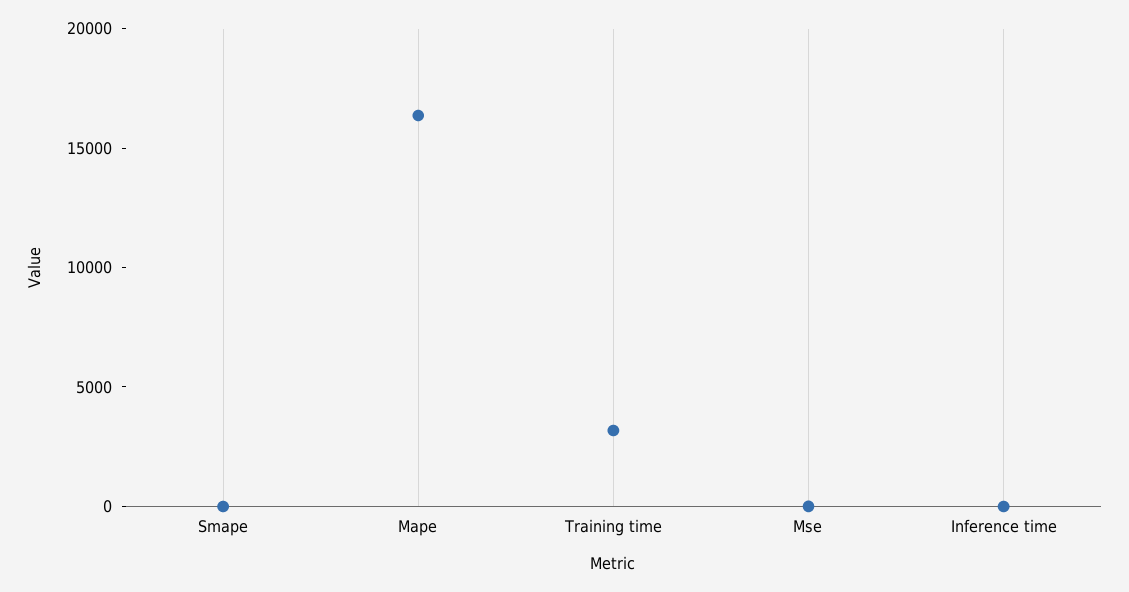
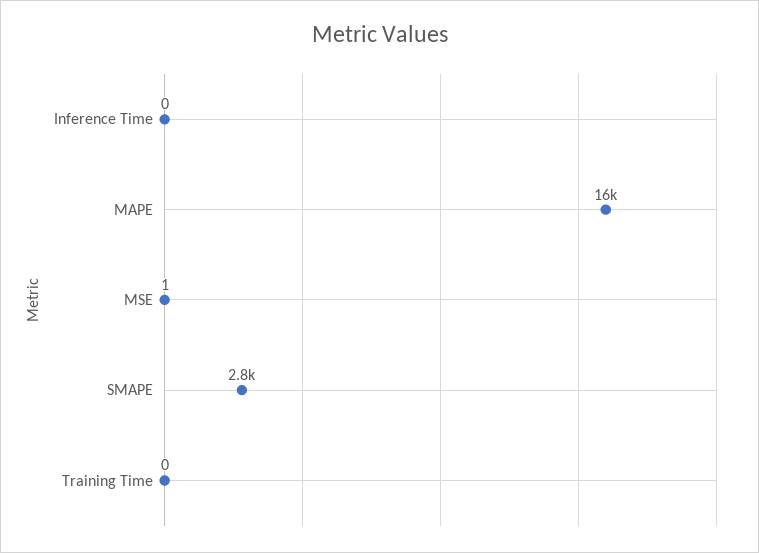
Smape: 0 -> 2800
Training time: 3000 -> 0

